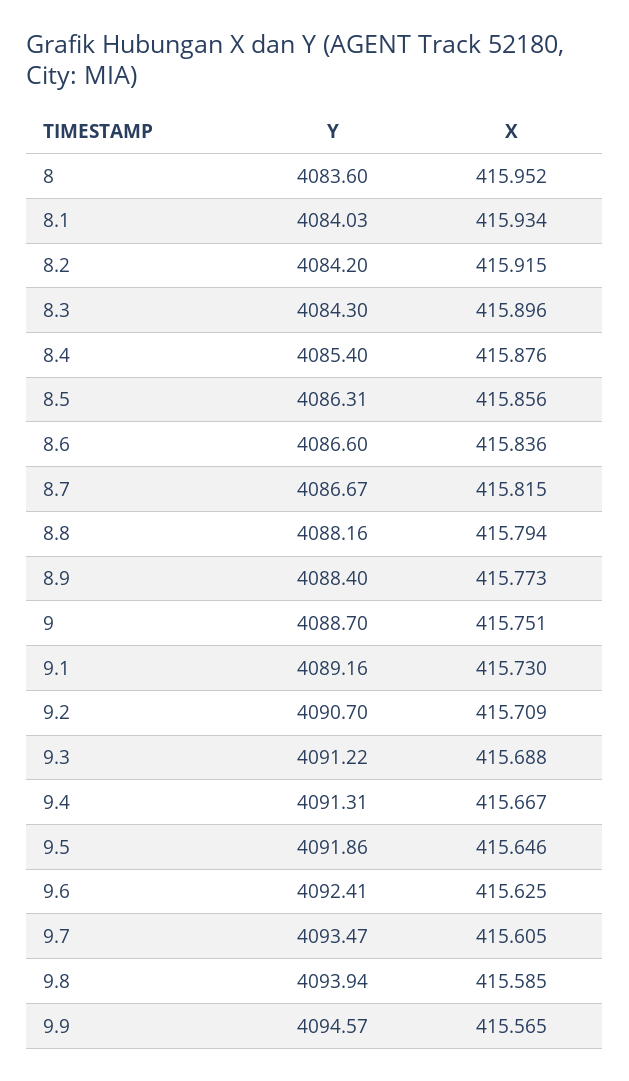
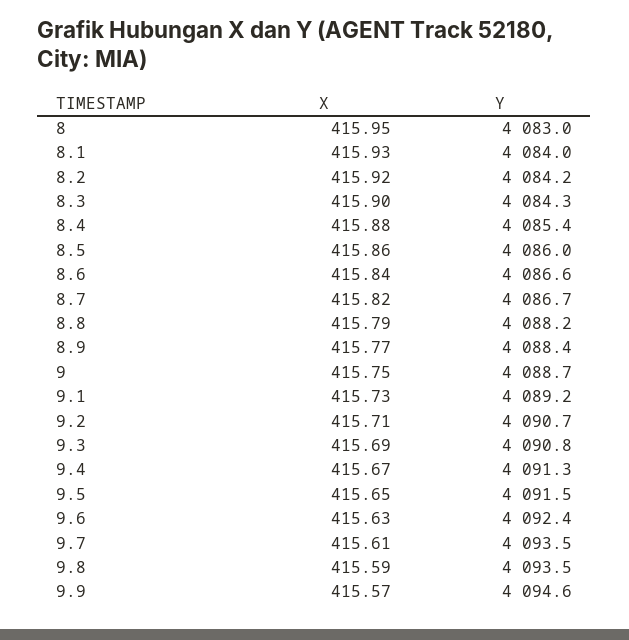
Y, 8: 4083.6 -> 4083
Y, 8.5: 4086.31 -> 4086
Y, 9.3: 4091.22 -> 4090.8
Y, 9.5: 4091.86 -> 4091.5
Y, 9.8: 4093.94 -> 4093.5

